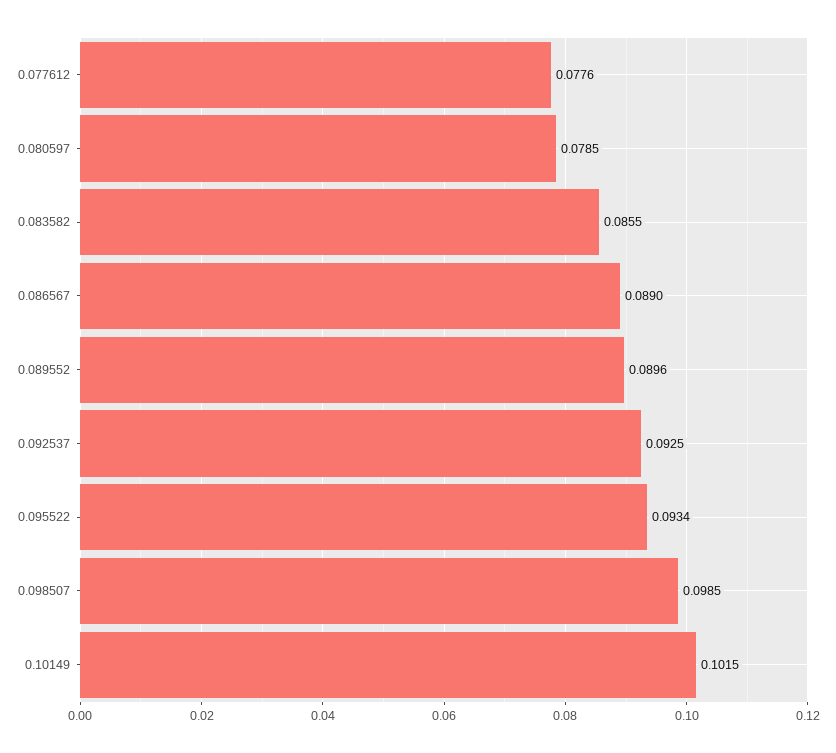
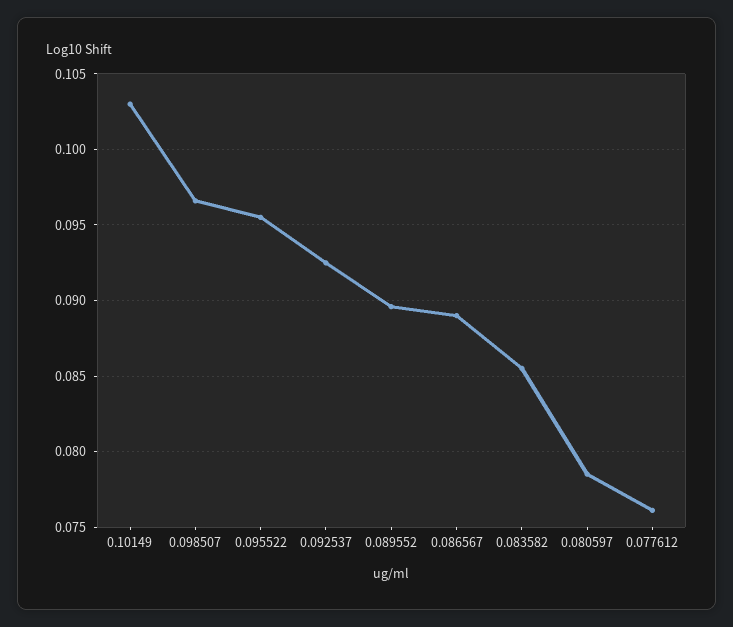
0.077612: 0.0776 -> 0.076
0.095522: 0.0934 -> 0.0955
0.098507: 0.0985 -> 0.0965
0.10149: 0.1015 -> 0.103

